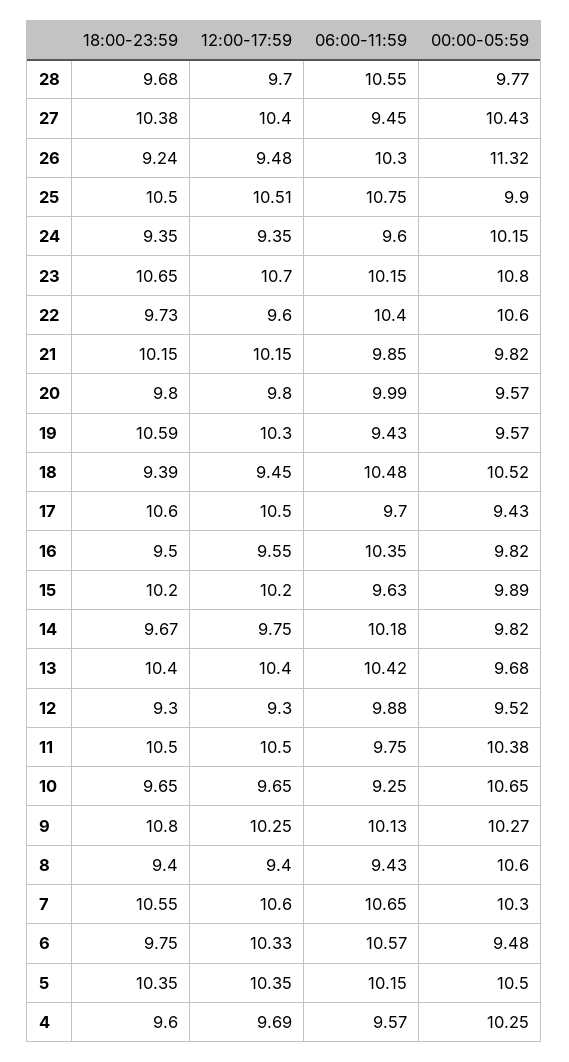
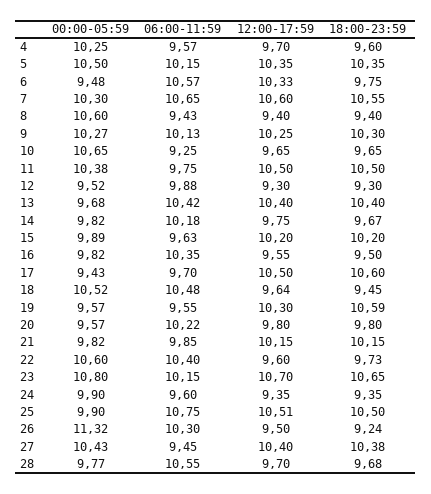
12:00-17:59, 26: 9.48 -> 9.5
00:00-05:59, 24: 10.15 -> 9.9
06:00-11:59, 20: 9.99 -> 10.22
06:00-11:59, 19: 9.43 -> 9.55
18:00-23:59, 18: 9.39 -> 9.45
12:00-17:59, 18: 9.45 -> 9.64
18:00-23:59, 9: 10.8 -> 10.3
12:00-17:59, 4: 9.69 -> 9.7

